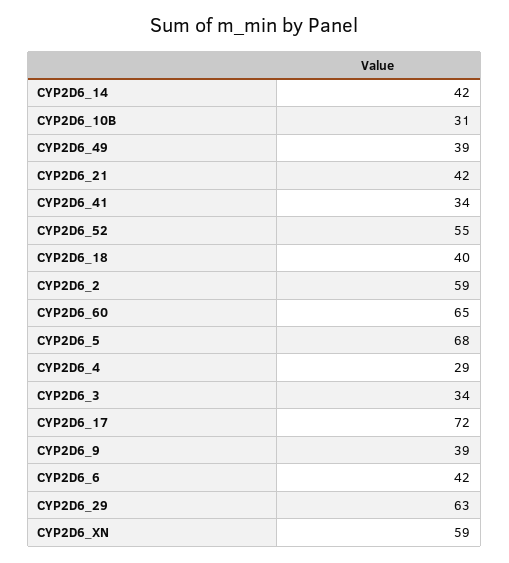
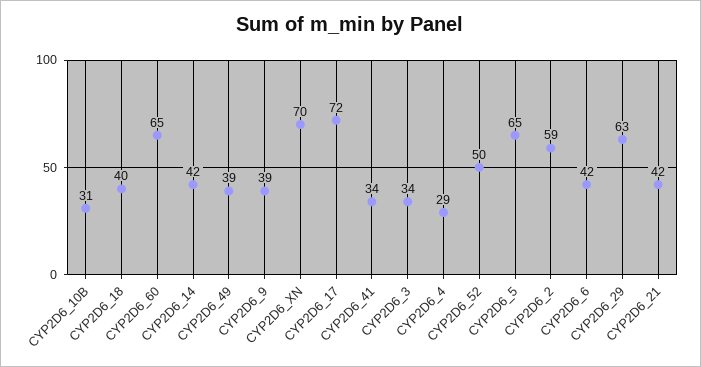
CYP2D6_52: 55 -> 50
CYP2D6_5: 68 -> 65
CYP2D6_XN: 59 -> 70

